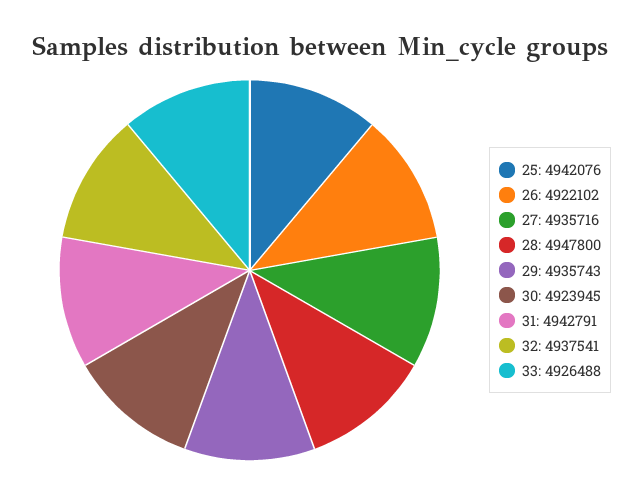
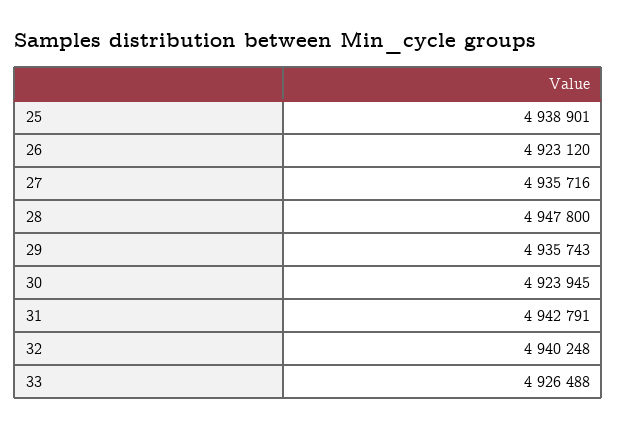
25: 4942076 -> 4938901
26: 4922102 -> 4923120
32: 4937541 -> 4940248

